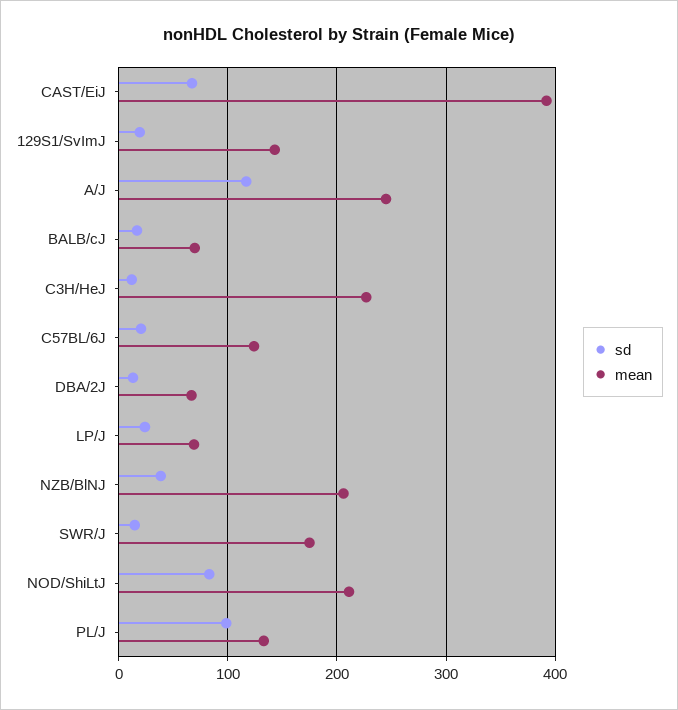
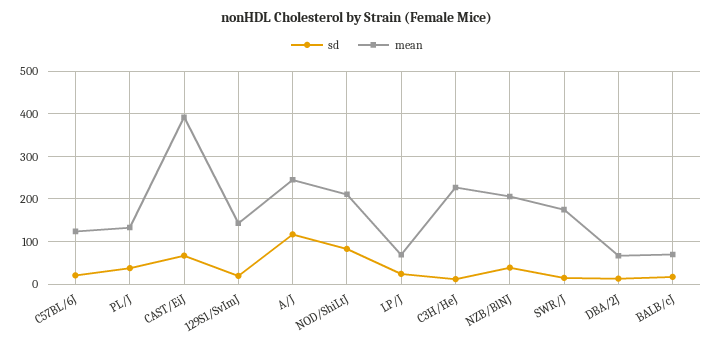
sd, PL/J: 100 -> 40

